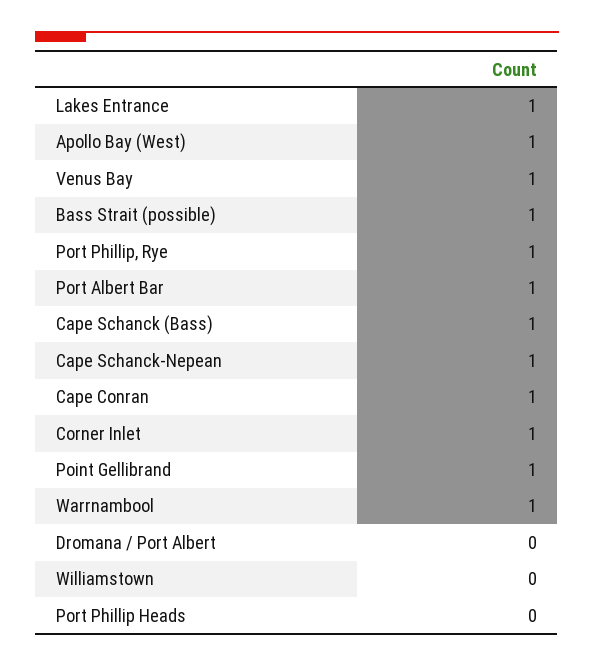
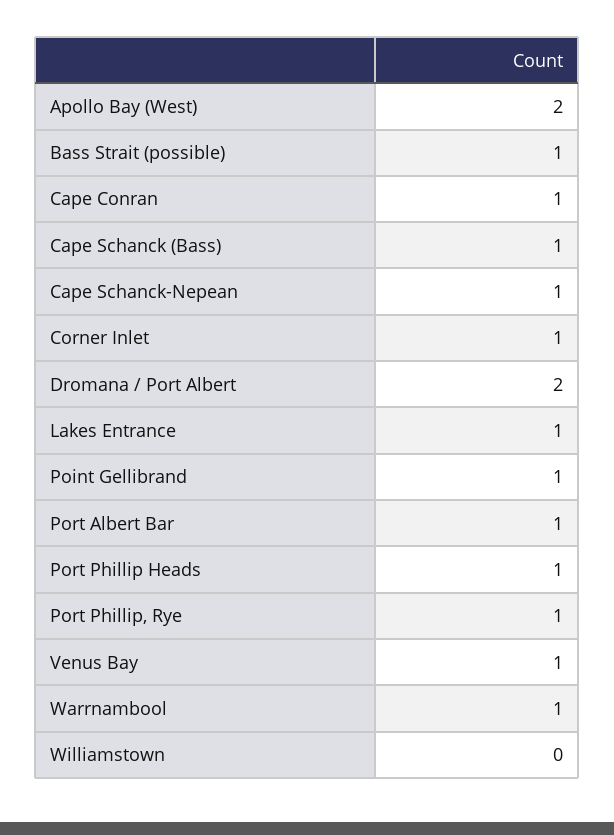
Apollo Bay (West): 1 -> 2
Dromana / Port Albert: 0 -> 2
Port Phillip Heads: 0 -> 1

